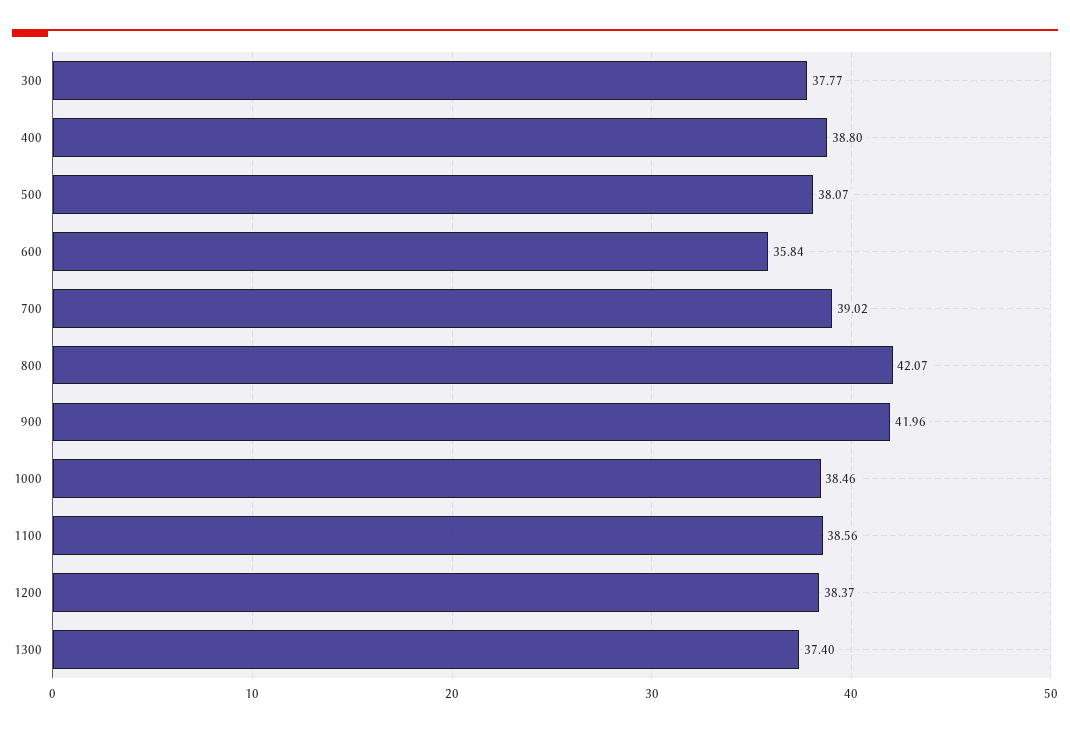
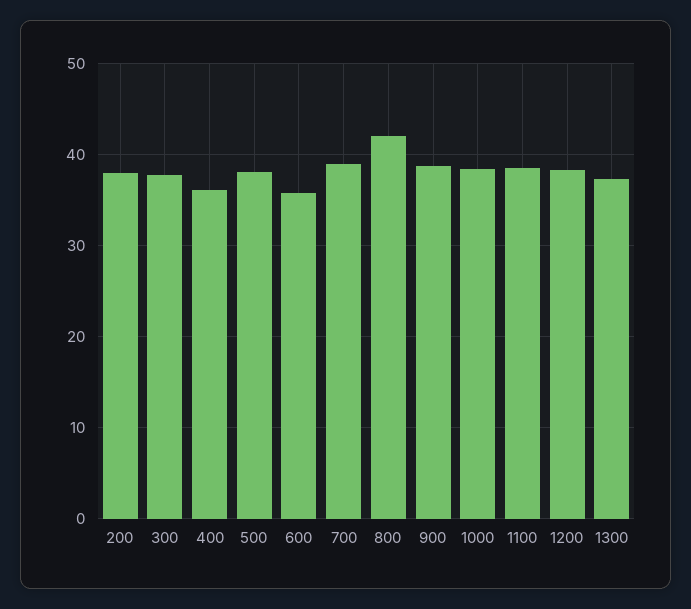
400: 38.8 -> 36
900: 41.96 -> 39
200: none -> 38

